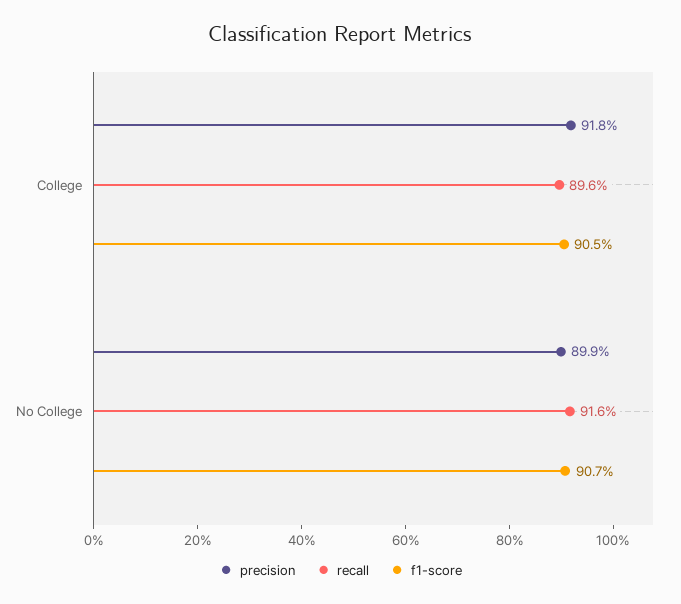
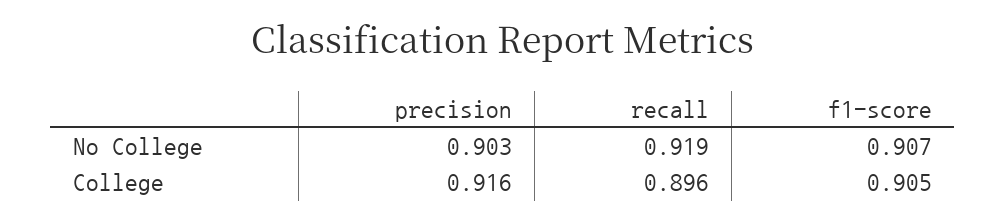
precision, College: 0.918 -> 0.916
precision, No College: 0.899 -> 0.903
recall, No College: 0.916 -> 0.919

